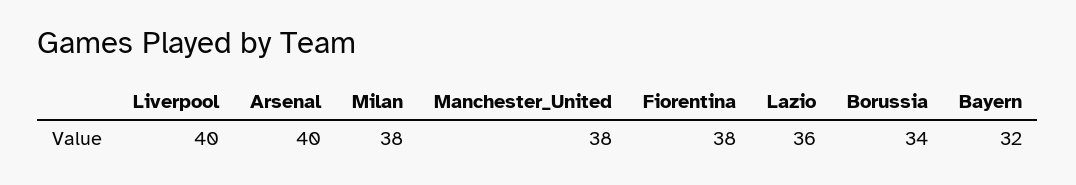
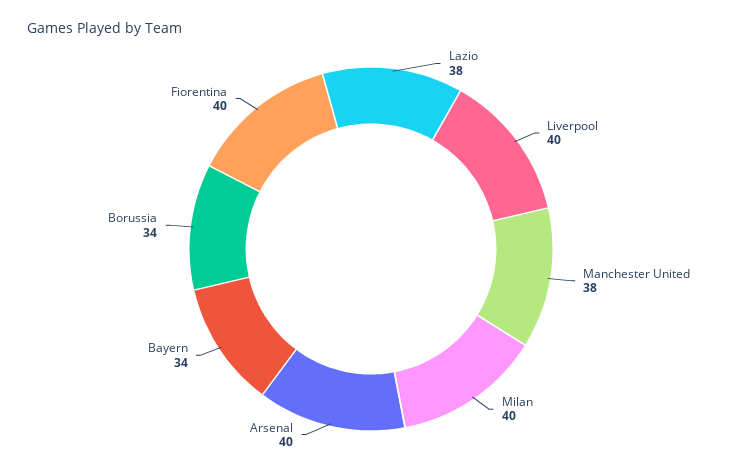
Milan: 38 -> 40
Fiorentina: 38 -> 40
Lazio: 36 -> 38
Bayern: 32 -> 34

